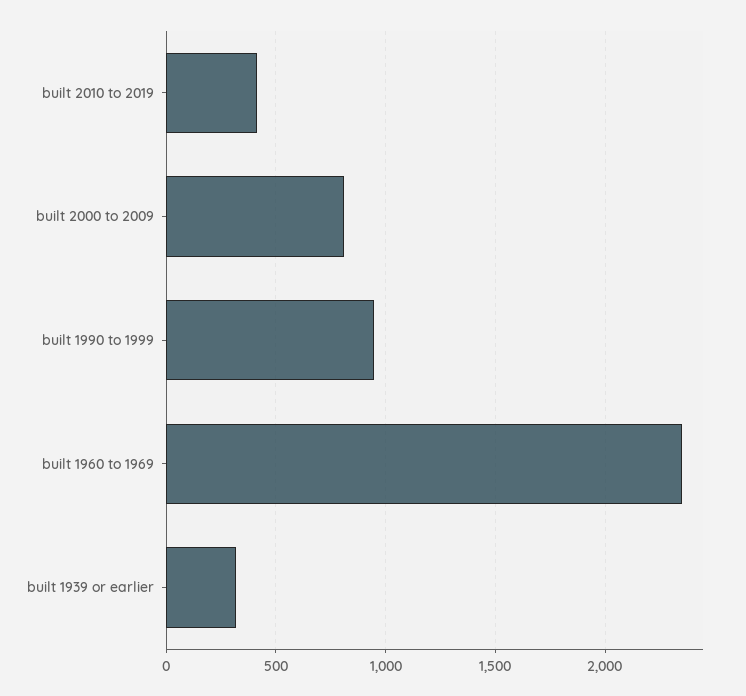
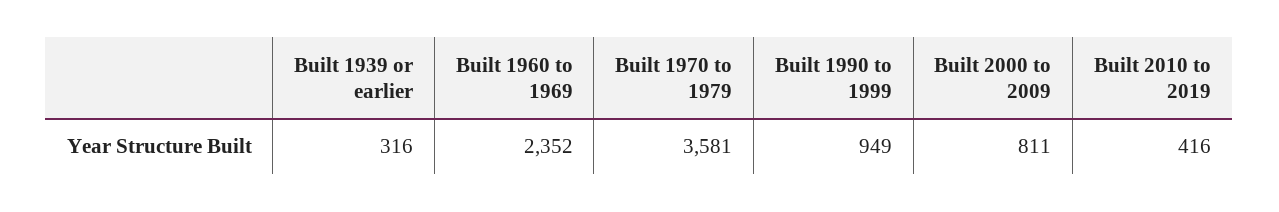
Built 1970 to 1979: none -> 3581

